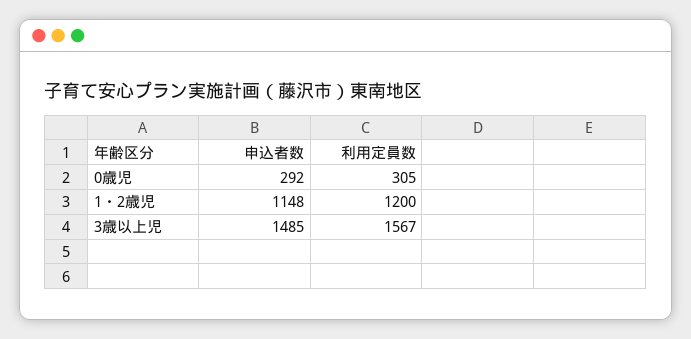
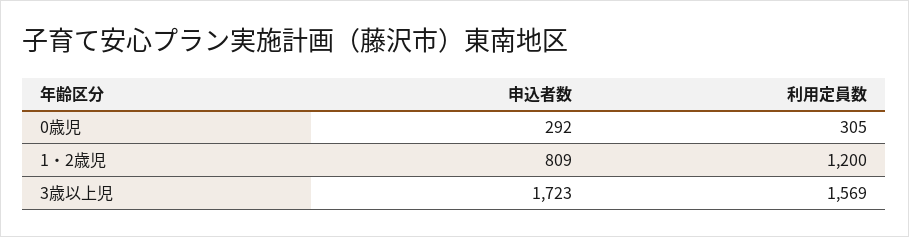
申込者数, 1・2歳児: 1148 -> 809
申込者数, 3歳以上児: 1485 -> 1723
利用定員数, 3歳以上児: 1567 -> 1569

